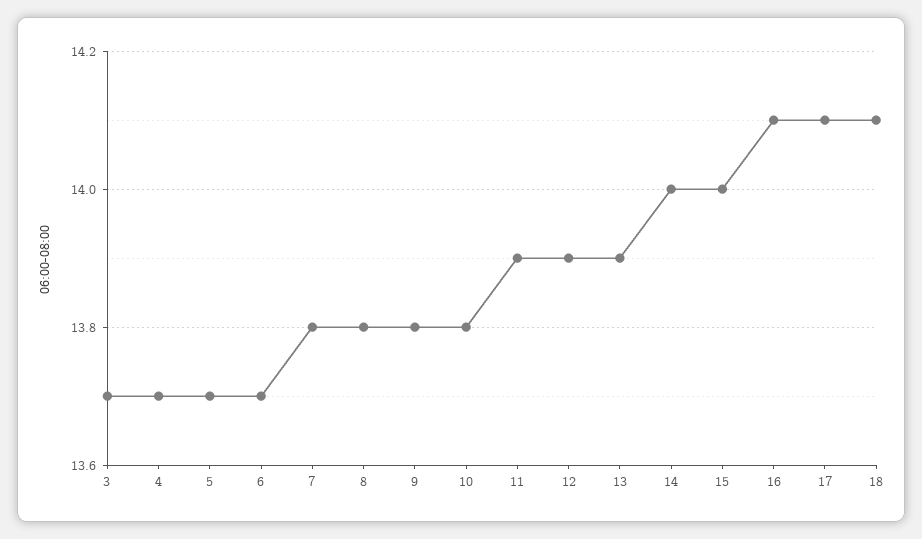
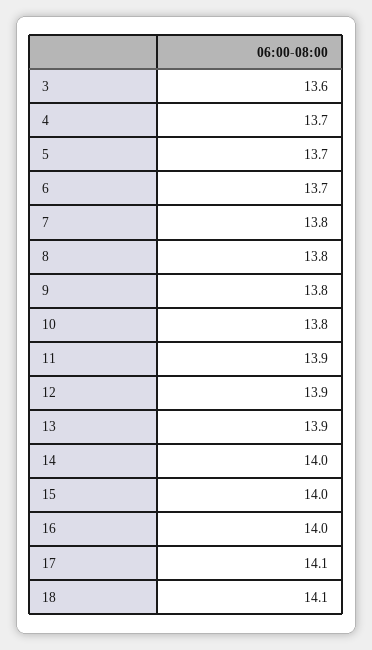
3: 13.7 -> 13.6
16: 14.1 -> 14

